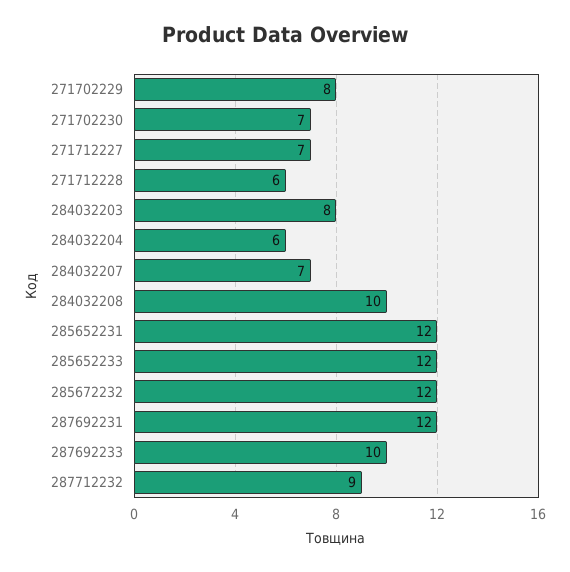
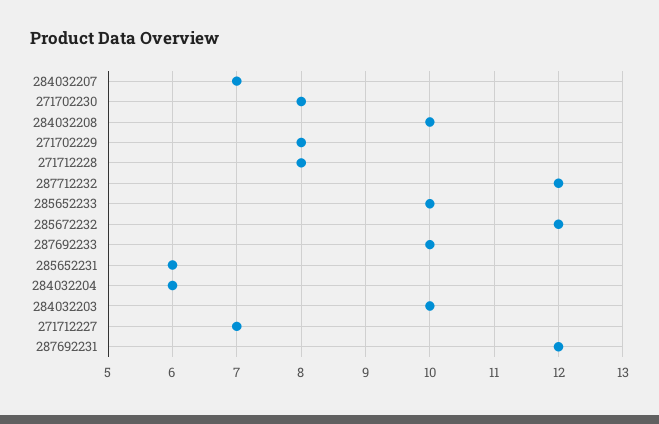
271702230: 7 -> 8
271712228: 6 -> 8
284032203: 8 -> 10
285652231: 12 -> 6
285652233: 12 -> 10
287712232: 9 -> 12

